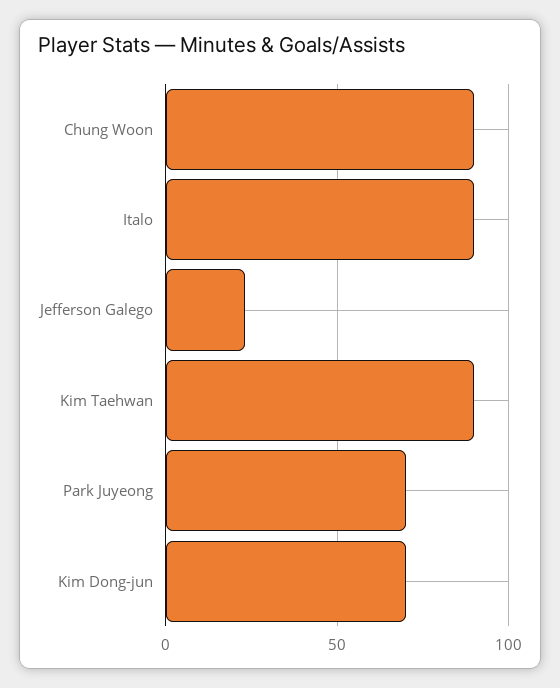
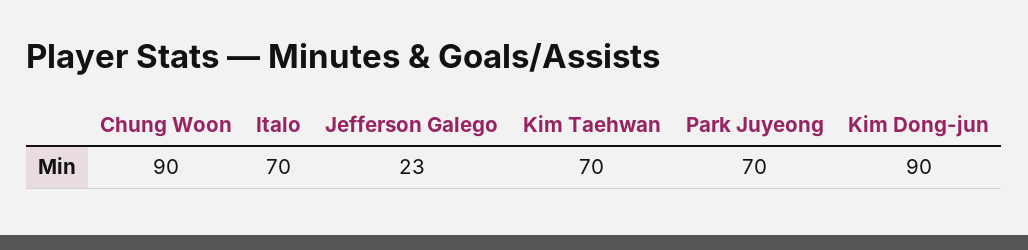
Italo: 90 -> 70
Kim Taehwan: 90 -> 70
Kim Dong-jun: 70 -> 90

